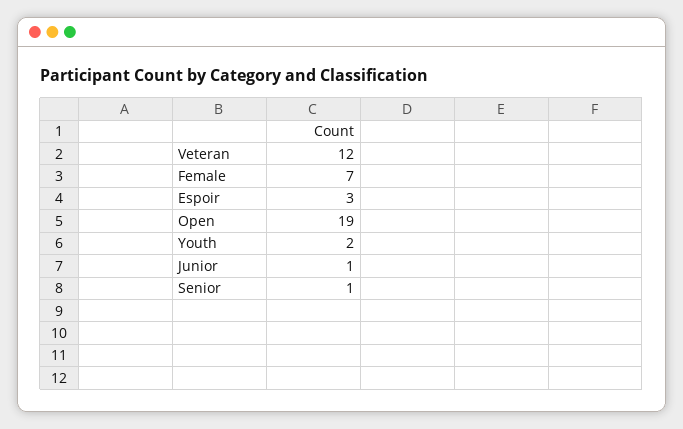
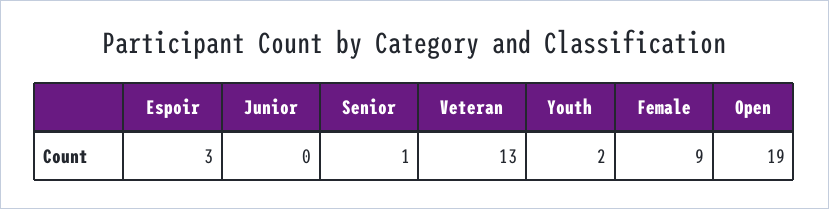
Veteran: 12 -> 13
Female: 7 -> 9
Junior: 1 -> 0

